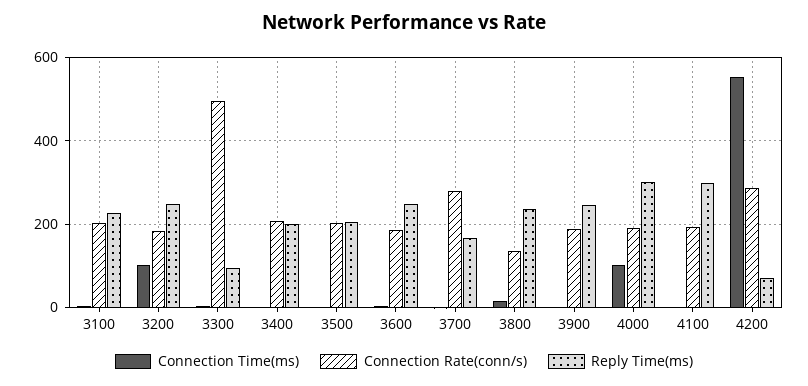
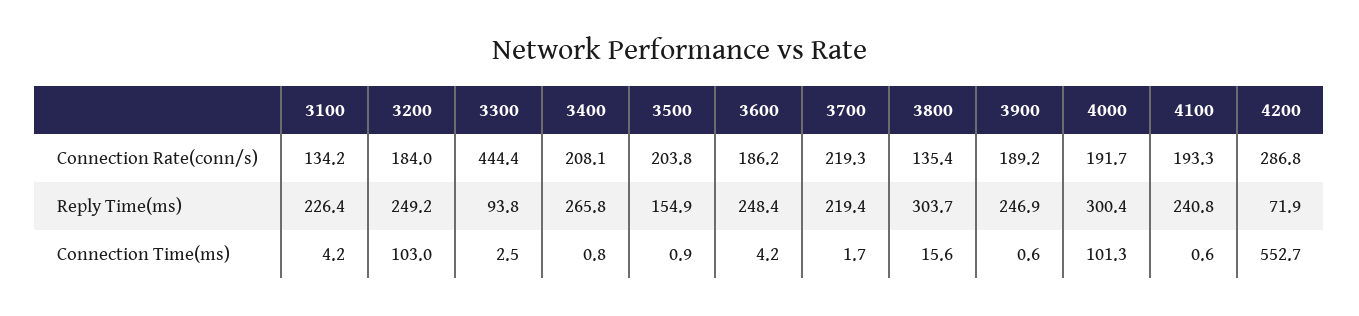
Connection Rate(conn/s), 3100: 200 -> 134.2
Connection Rate(conn/s), 3300: 500 -> 444.4
Reply Time(ms), 3400: 200 -> 265.8
Reply Time(ms), 3500: 200 -> 154.9
Connection Rate(conn/s), 3700: 280 -> 219.3
Reply Time(ms), 3700: 160 -> 219.4
Reply Time(ms), 3800: 240 -> 303.7
Reply Time(ms), 4100: 300 -> 240.8

